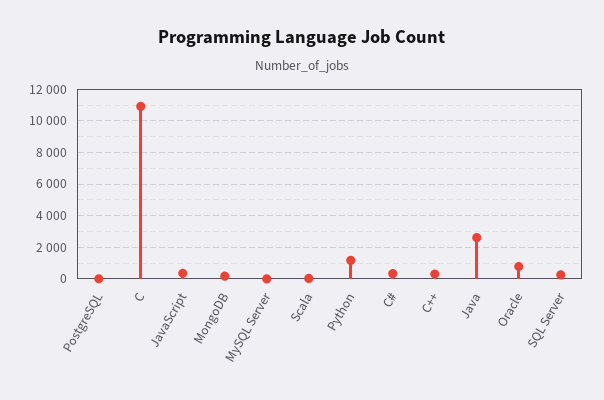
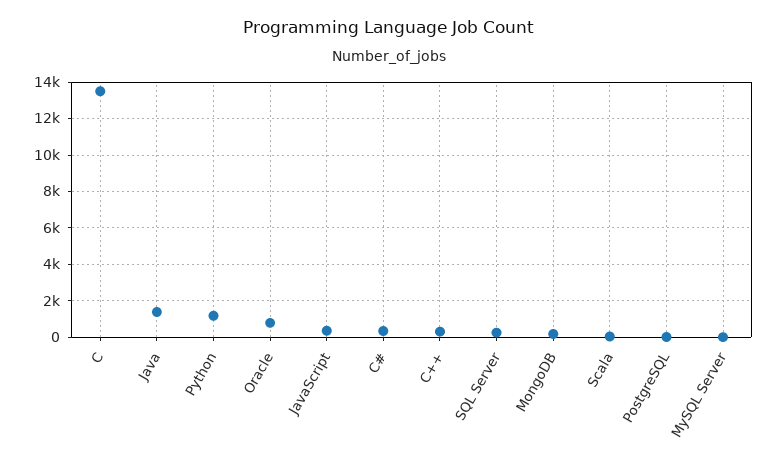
C: 11000 -> 13500
Java: 2500 -> 1500

